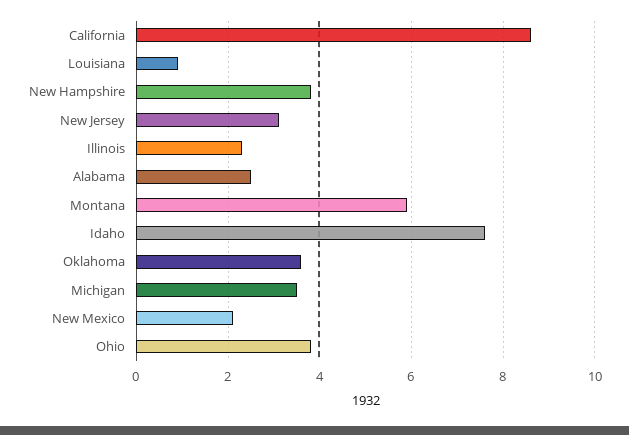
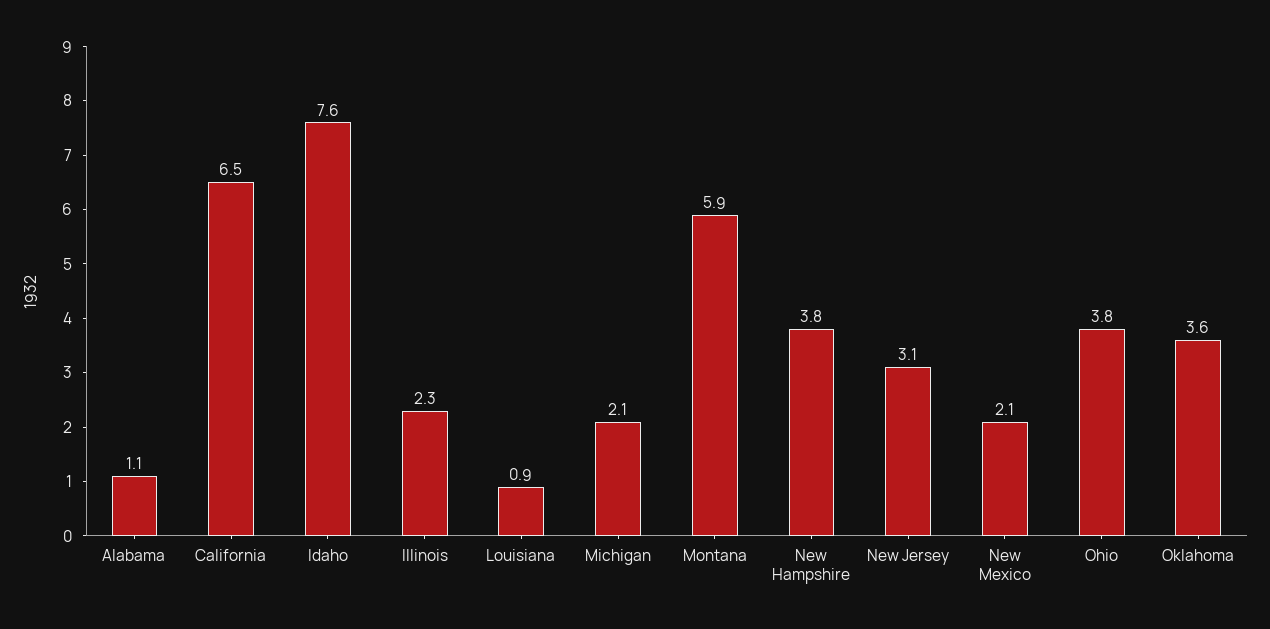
California: 8.5 -> 6.5
Alabama: 2.5 -> 1.1
Michigan: 3.5 -> 2.1

